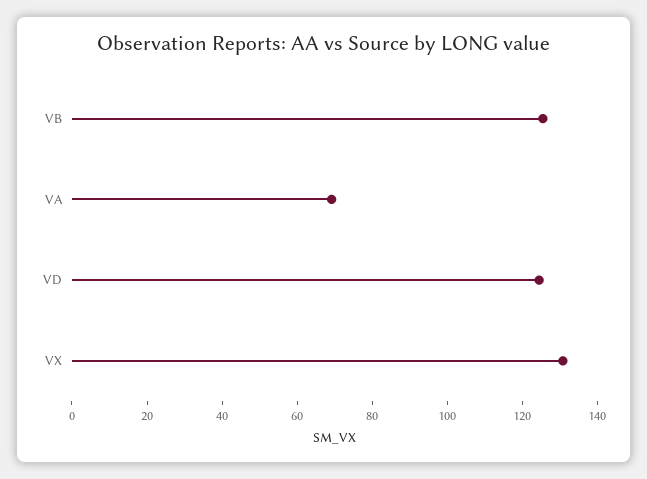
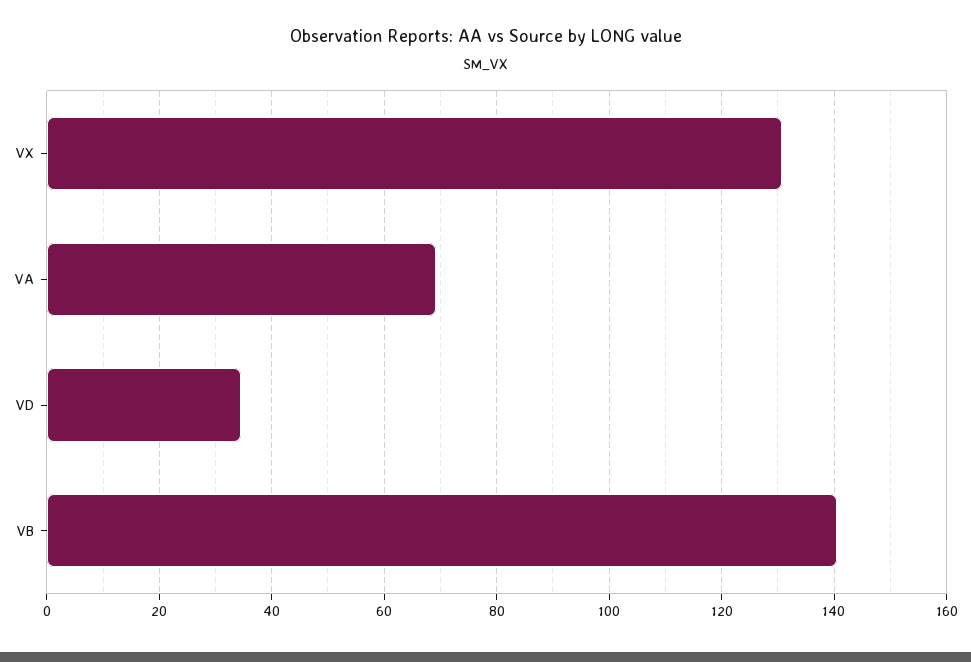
VB: 125 -> 140
VD: 125 -> 34

